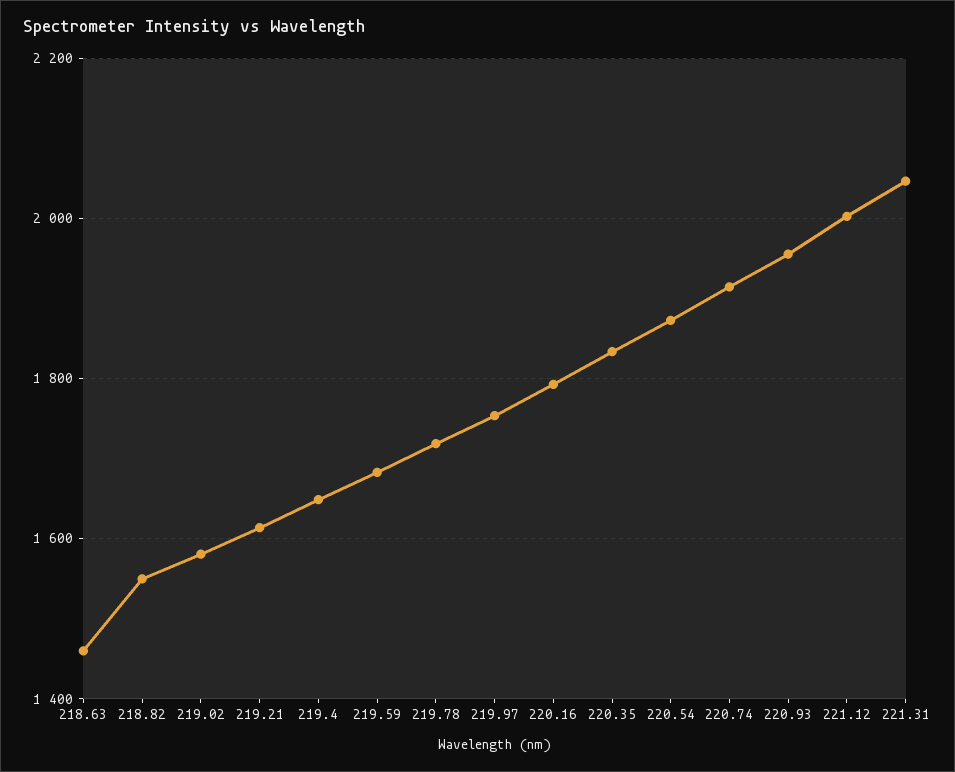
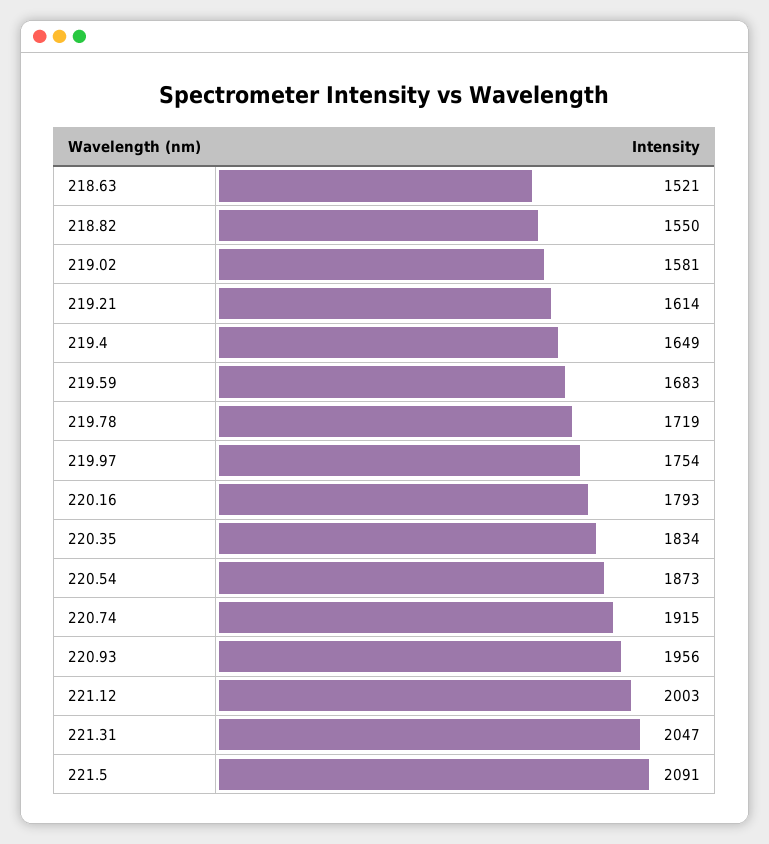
218.63: 1460 -> 1521
221.5: none -> 2091

